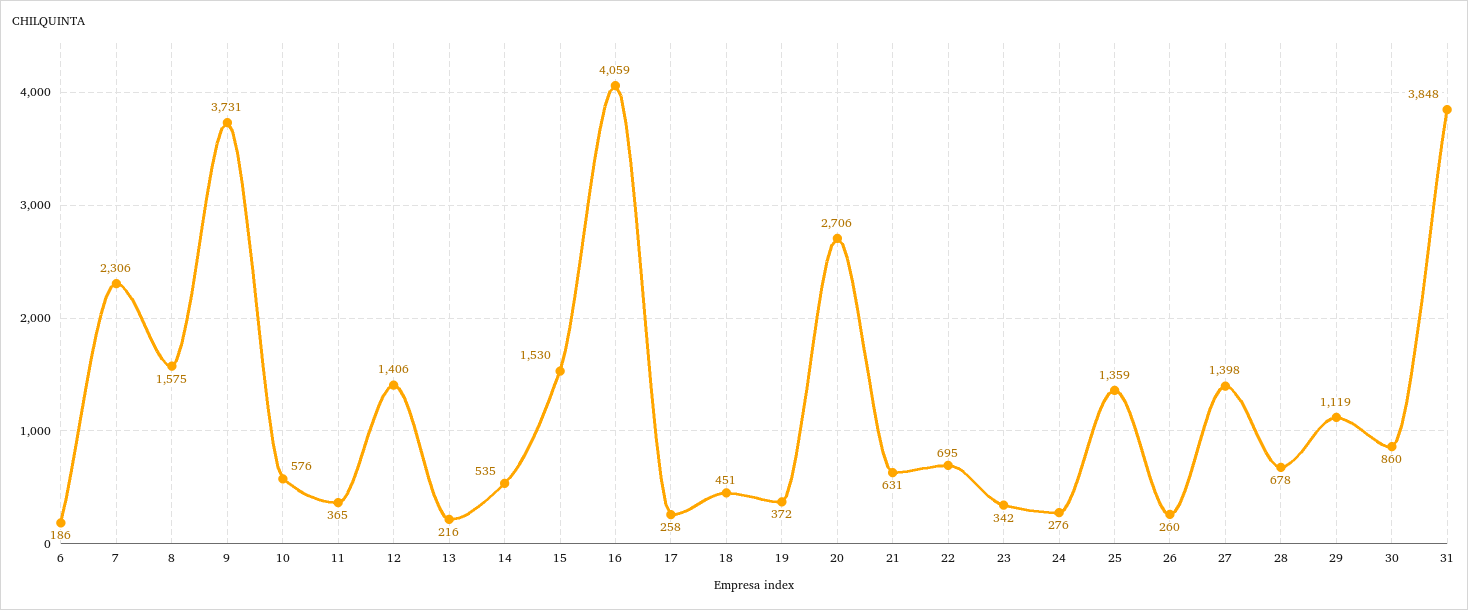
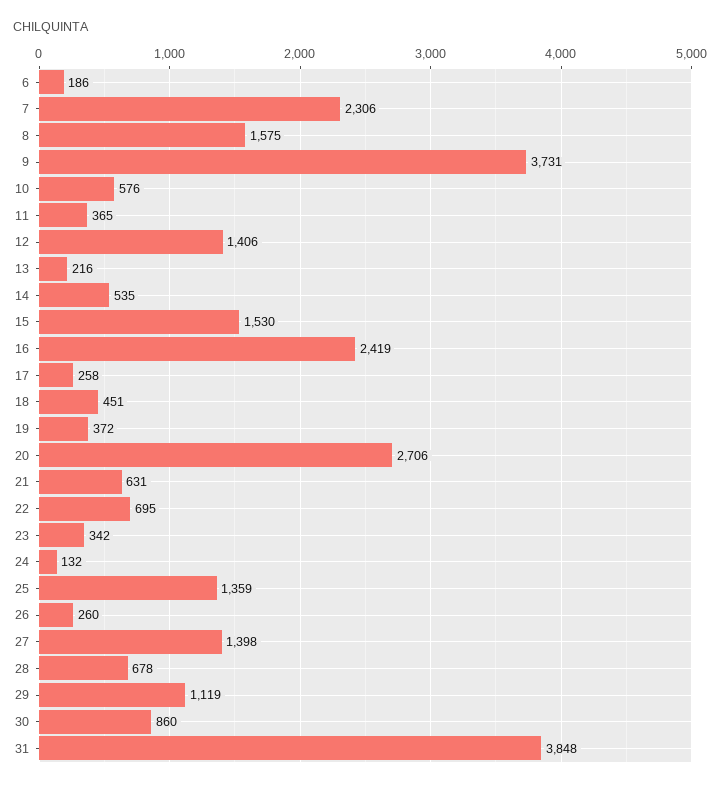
16: 4059 -> 2419
24: 276 -> 132

